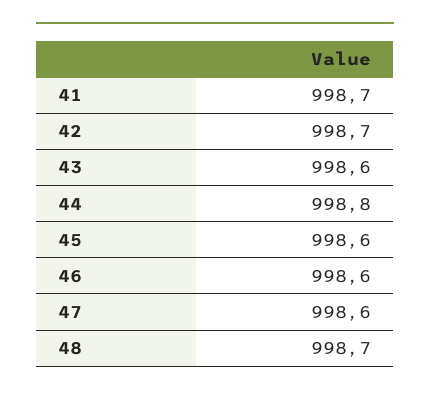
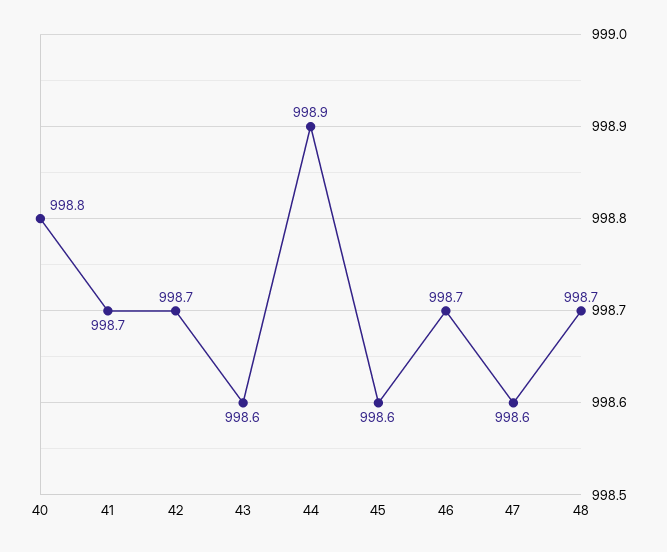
44: 998.8 -> 998.9
46: 998.6 -> 998.7
40: none -> 998.8

